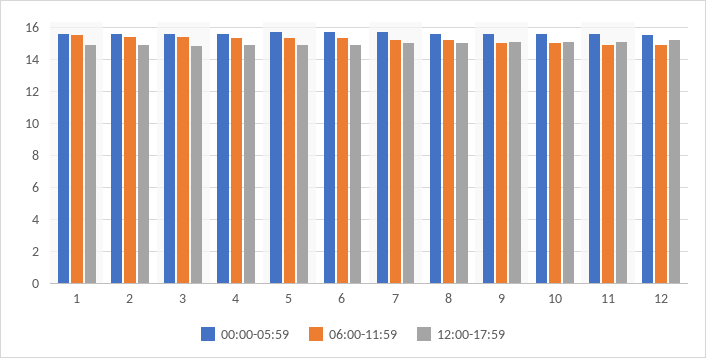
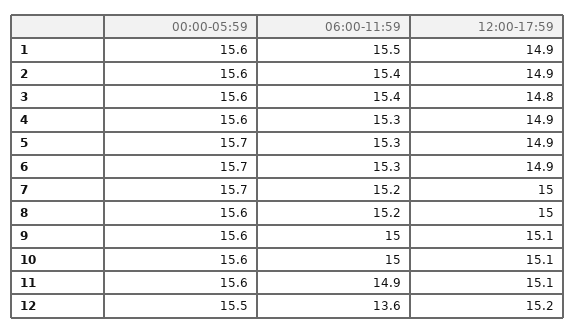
06:00-11:59, 12: 15 -> 13.6

